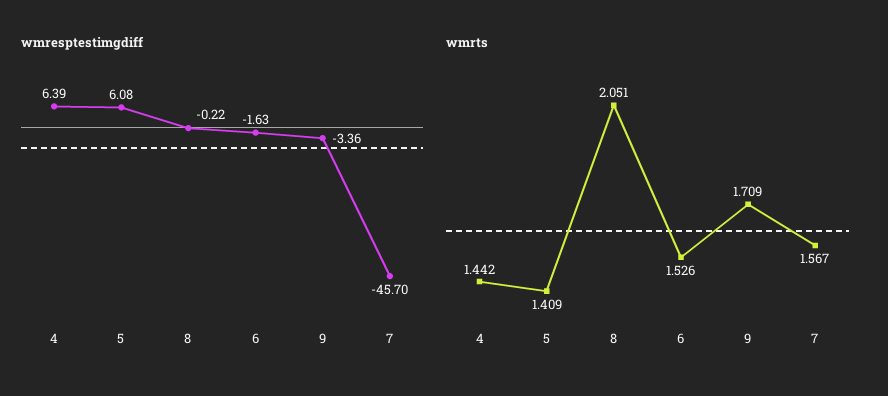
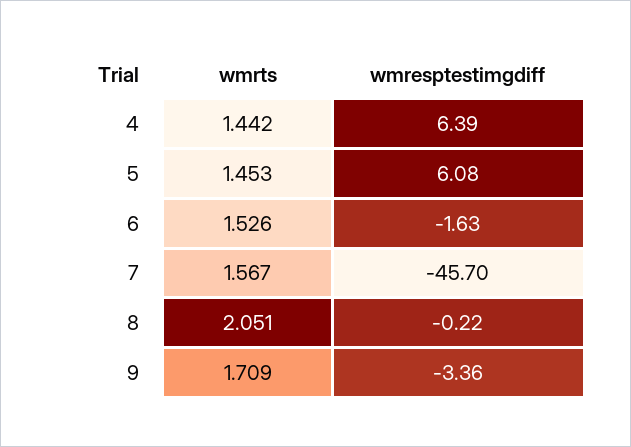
wmrts, 5: 1.409 -> 1.453

